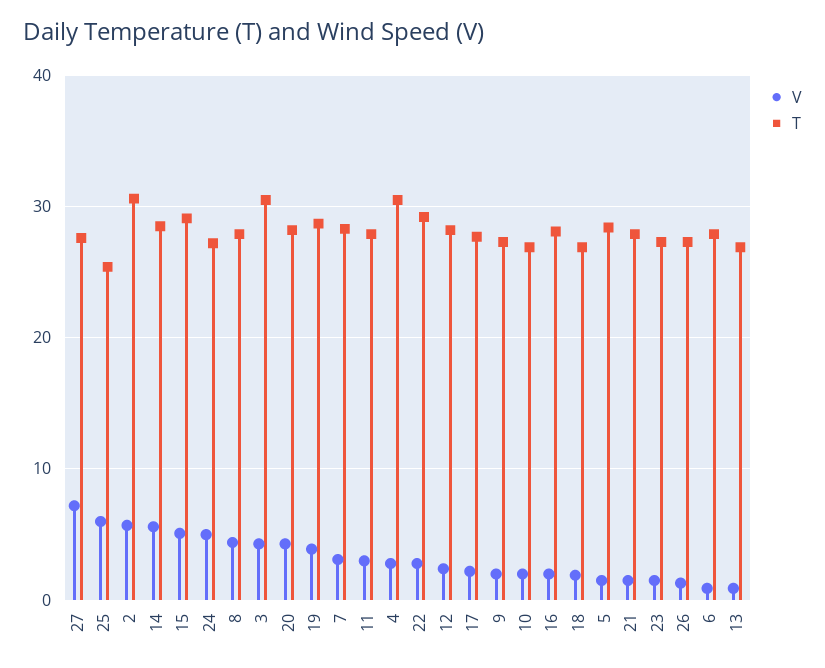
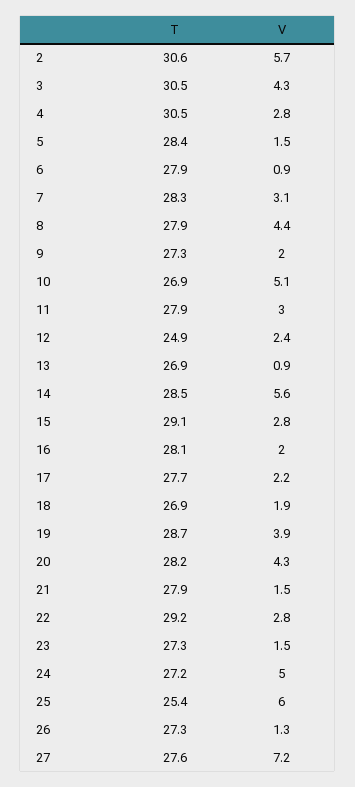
V, 15: 5 -> 2.8
T, 12: 28 -> 24.9
V, 10: 2 -> 5.1

